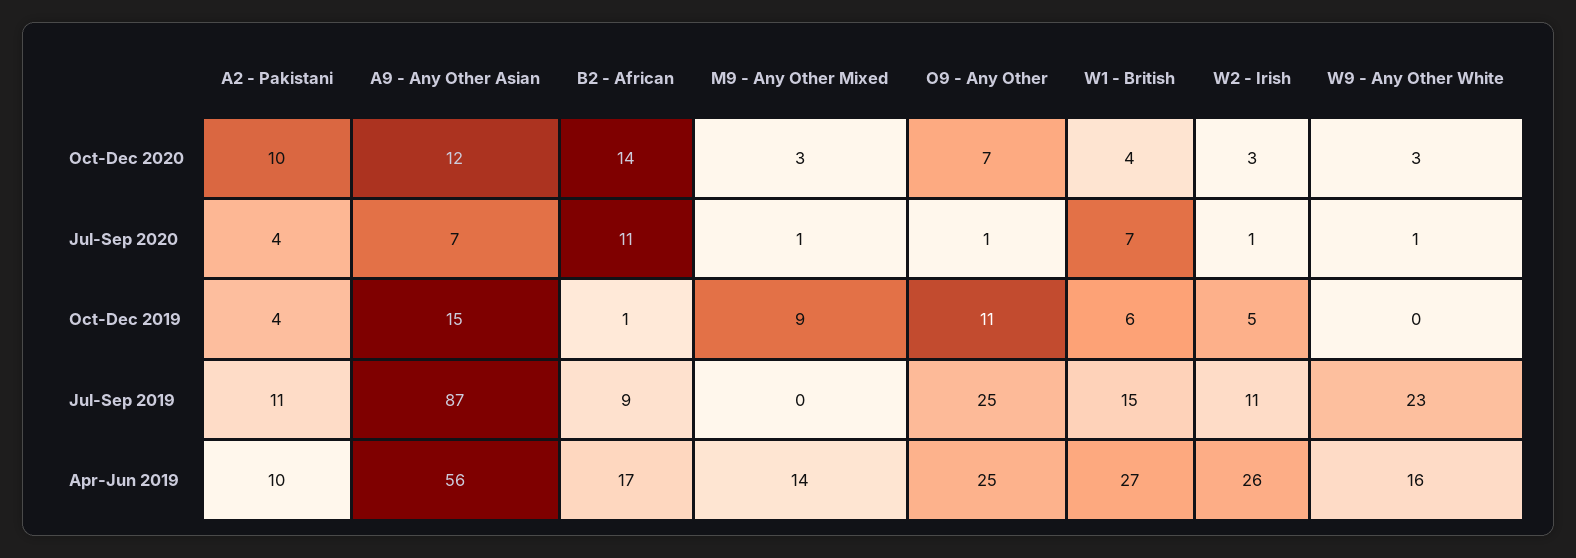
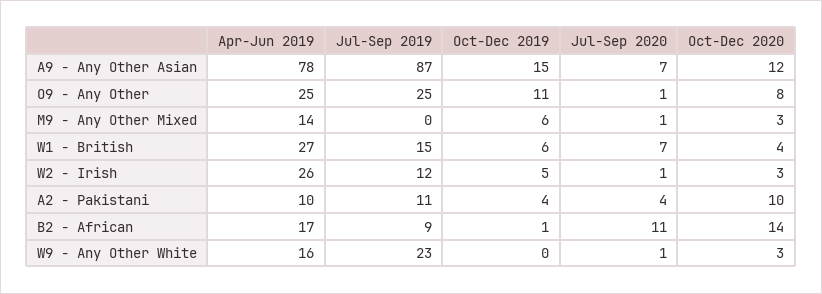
O9 - Any Other, Oct-Dec 2020: 7 -> 8
M9 - Any Other Mixed, Oct-Dec 2019: 9 -> 6
W2 - Irish, Jul-Sep 2019: 11 -> 12
A9 - Any Other Asian, Apr-Jun 2019: 56 -> 78

